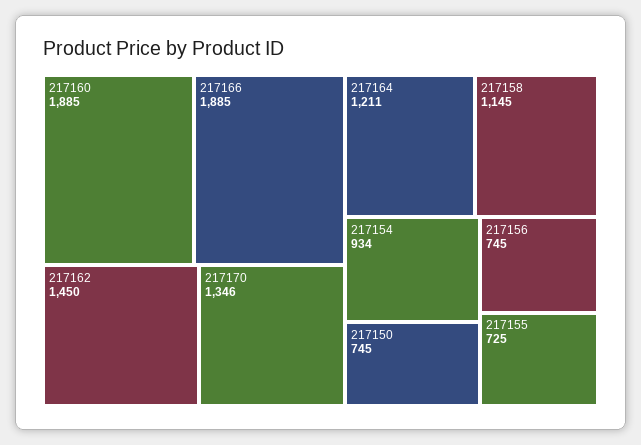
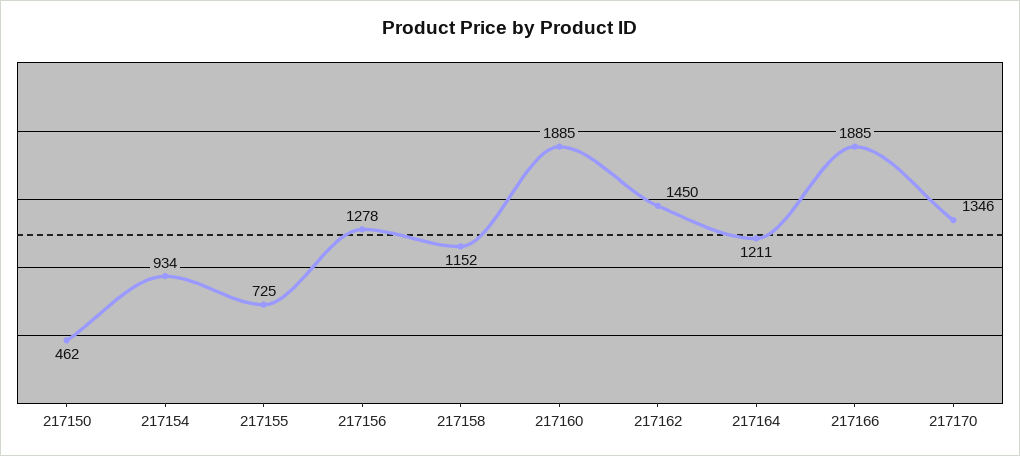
217158: 1145 -> 1152
217150: 745 -> 462
217156: 745 -> 1278

